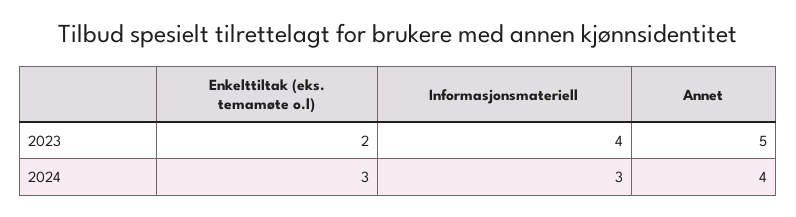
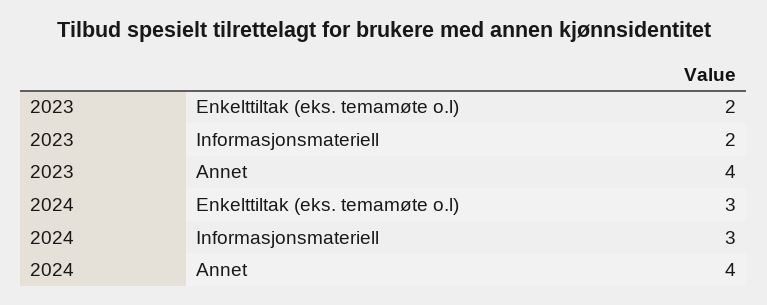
Informasjonsmateriell, 2023: 4 -> 2
Annet, 2023: 5 -> 4

